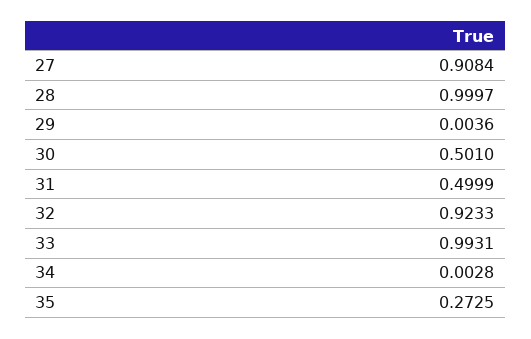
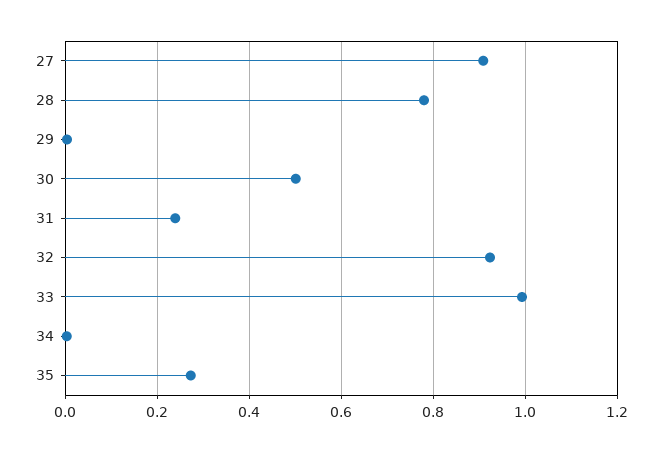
28: 0.9997 -> 0.78
31: 0.4999 -> 0.24

